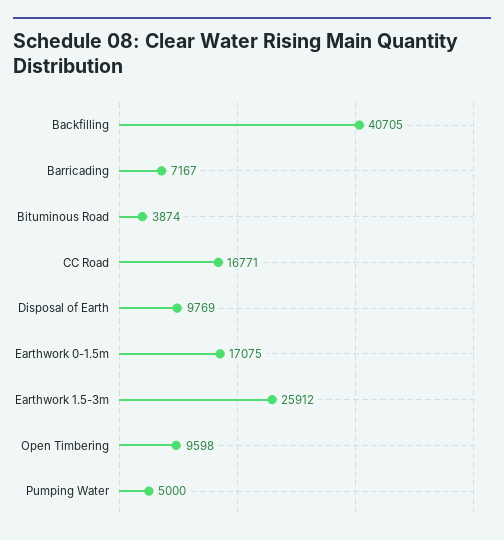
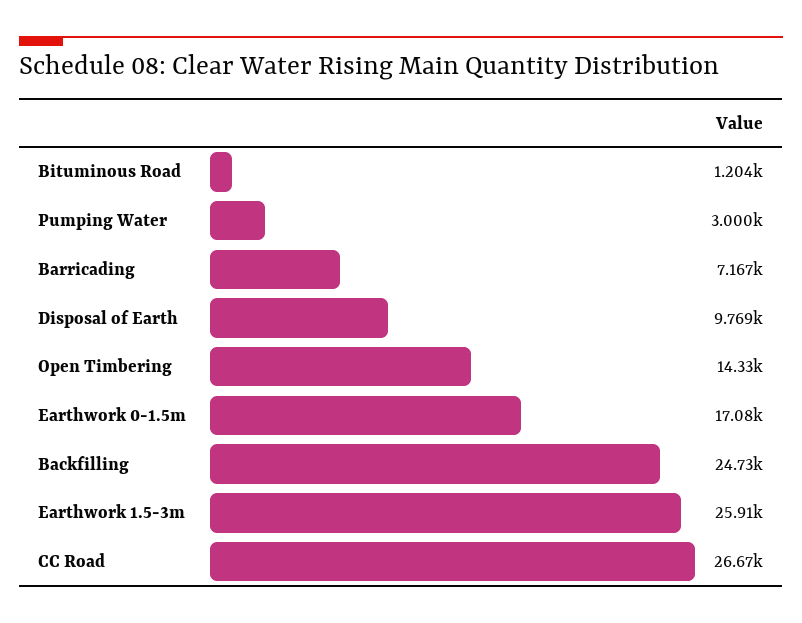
Backfilling: 40705 -> 24730
Bituminous Road: 3874 -> 1204
CC Road: 16771 -> 26670
Open Timbering: 9598 -> 14330
Pumping Water: 5000 -> 3000

